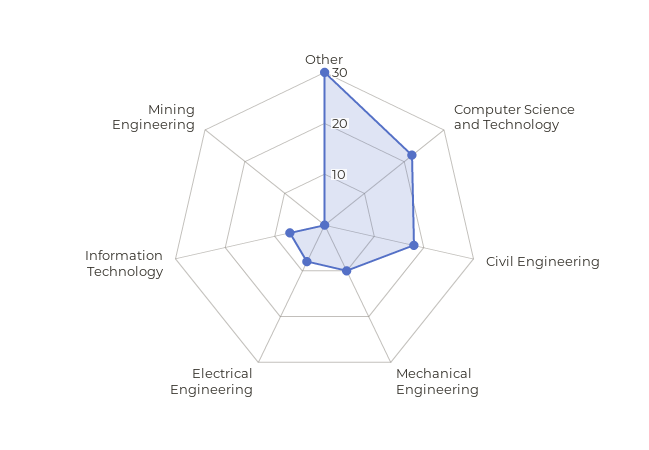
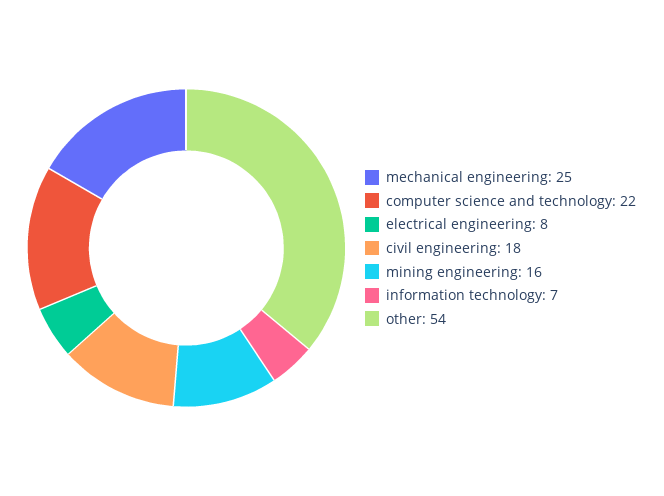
Other: 30 -> 54
Mechanical Engineering: 10 -> 25
Mining Engineering: 0 -> 16

